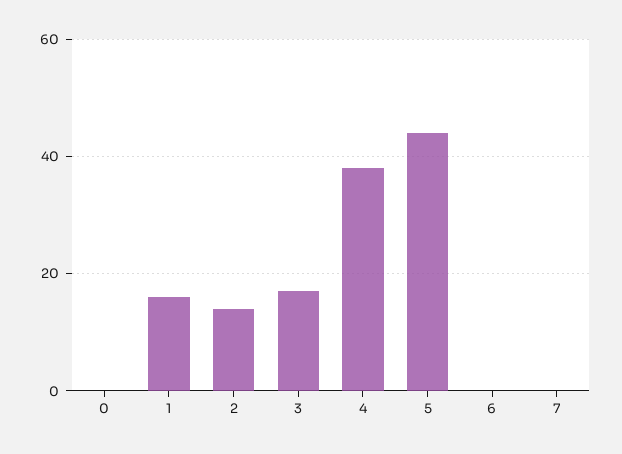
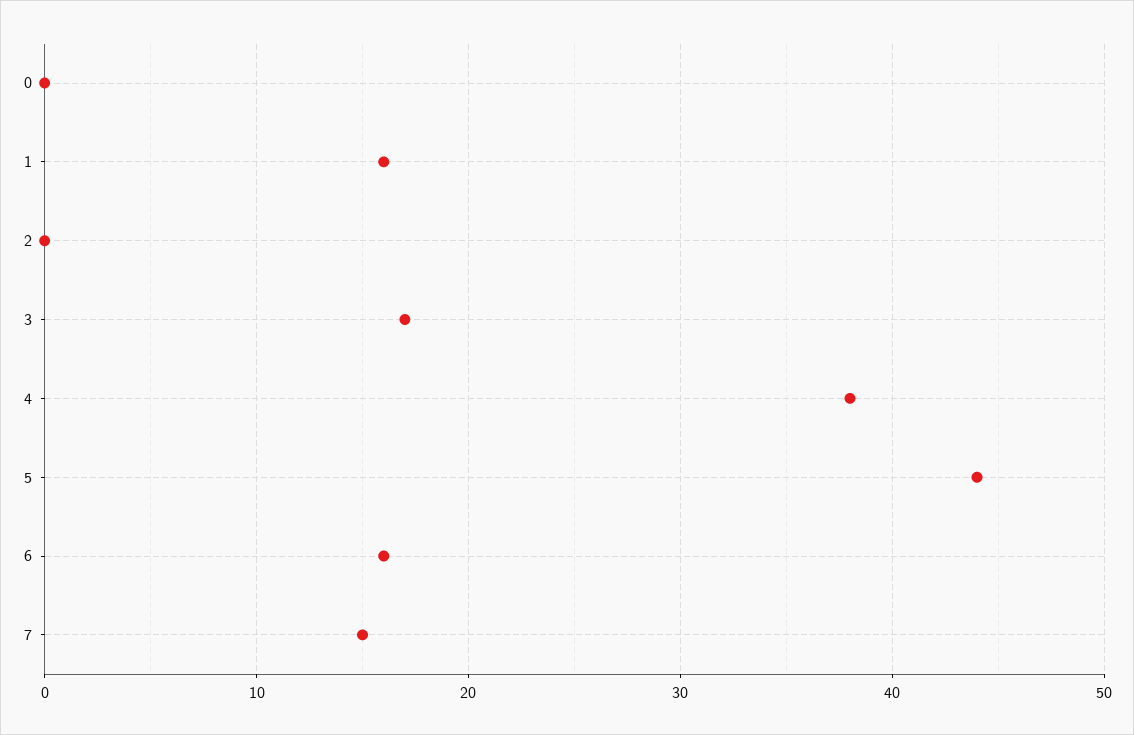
2: 15 -> 0
6: 0 -> 16
7: 0 -> 15

